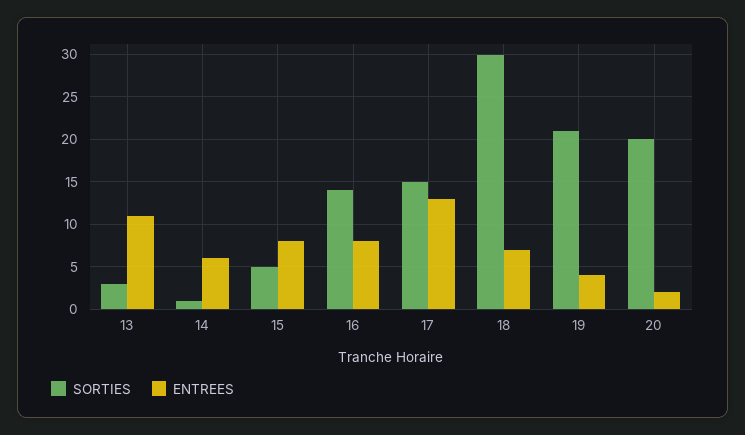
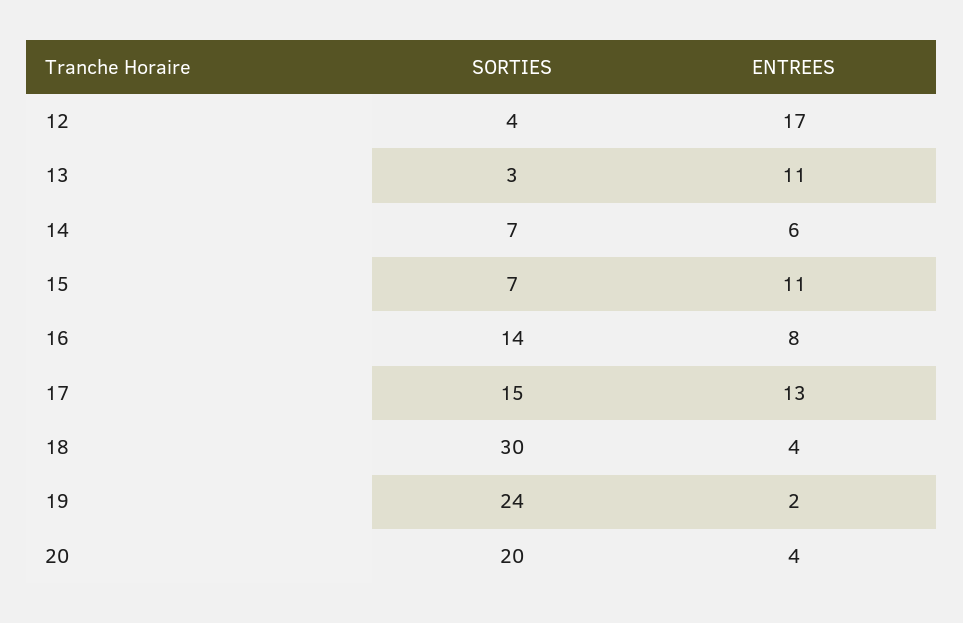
SORTIES, 14: 1 -> 7
SORTIES, 15: 5 -> 7
ENTREES, 15: 8 -> 11
ENTREES, 18: 7 -> 4
SORTIES, 19: 21 -> 24
ENTREES, 19: 4 -> 2
ENTREES, 20: 2 -> 4
SORTIES, 12: none -> 4
ENTREES, 12: none -> 17

